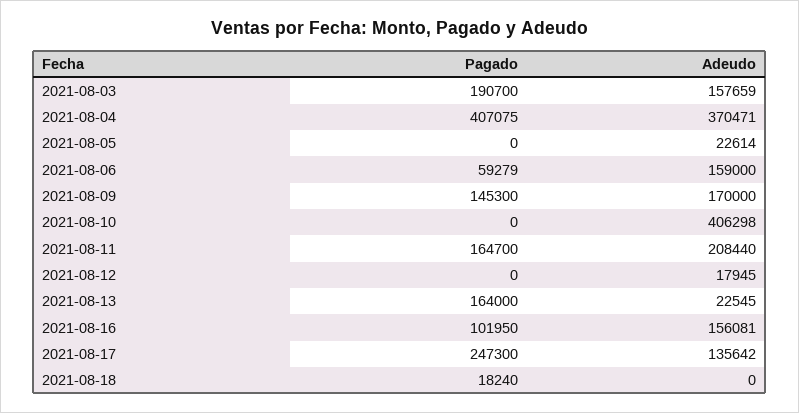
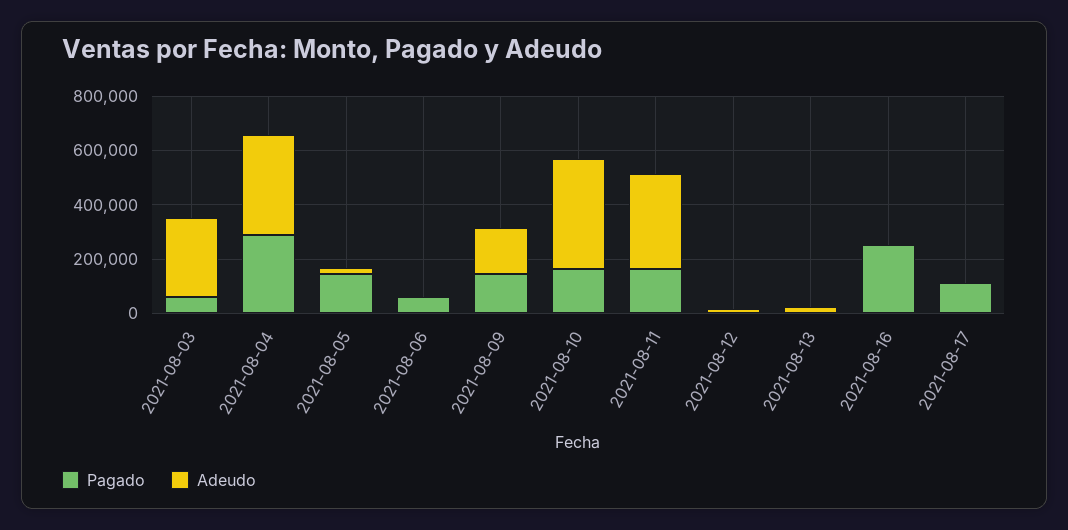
Pagado, 2021-08-03: 190700 -> 50000
Adeudo, 2021-08-03: 157659 -> 300000
Pagado, 2021-08-04: 407075 -> 300000
Pagado, 2021-08-05: 0 -> 150000
Adeudo, 2021-08-06: 159000 -> 0
Pagado, 2021-08-10: 0 -> 150000
Adeudo, 2021-08-11: 208440 -> 350000
Pagado, 2021-08-13: 164000 -> 0
Pagado, 2021-08-16: 101950 -> 250000
Adeudo, 2021-08-16: 156081 -> 0
Pagado, 2021-08-17: 247300 -> 100000
Adeudo, 2021-08-17: 135642 -> 0
Pagado, 2021-08-18: 18240 -> none
Adeudo, 2021-08-18: 0 -> none

